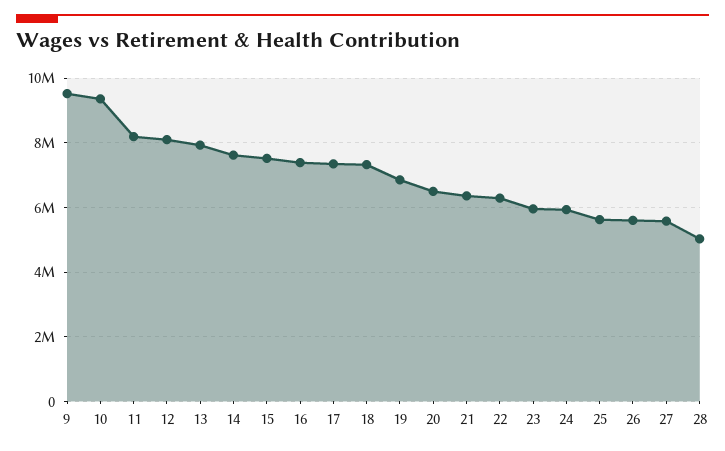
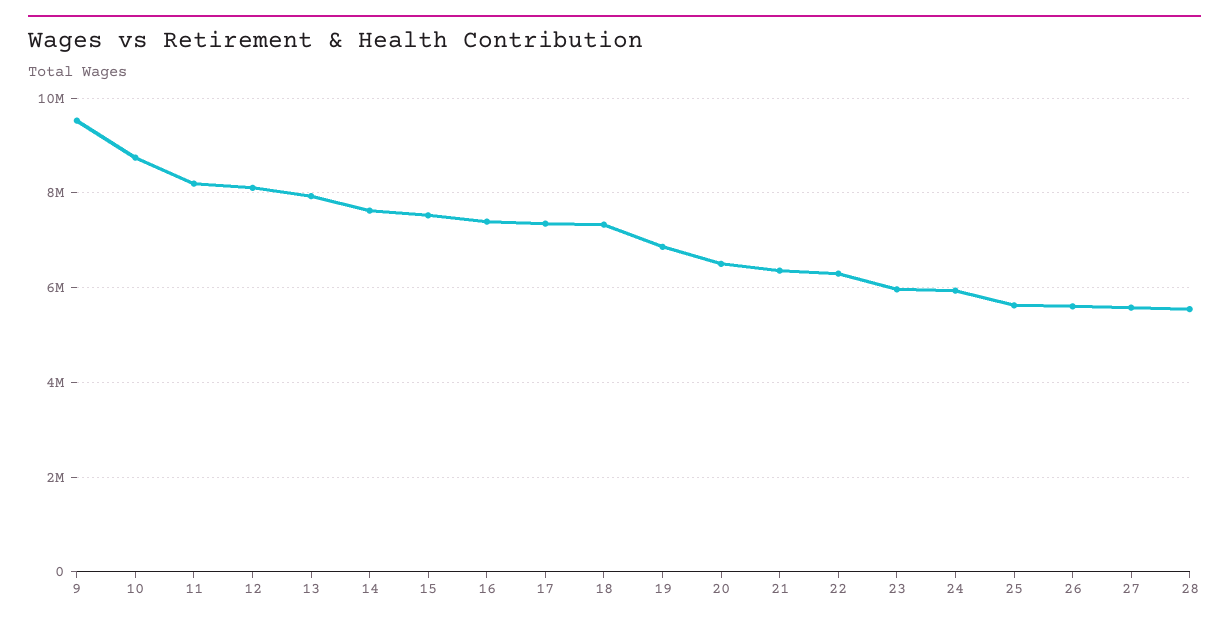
10: 9400000 -> 8800000
28: 5000000 -> 5600000

